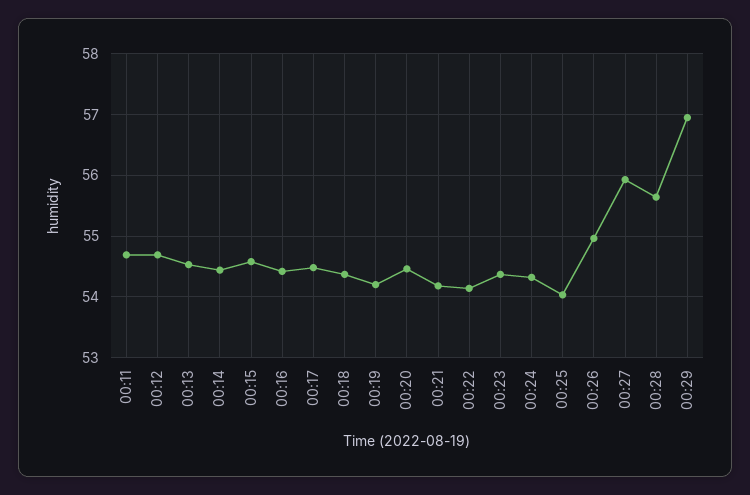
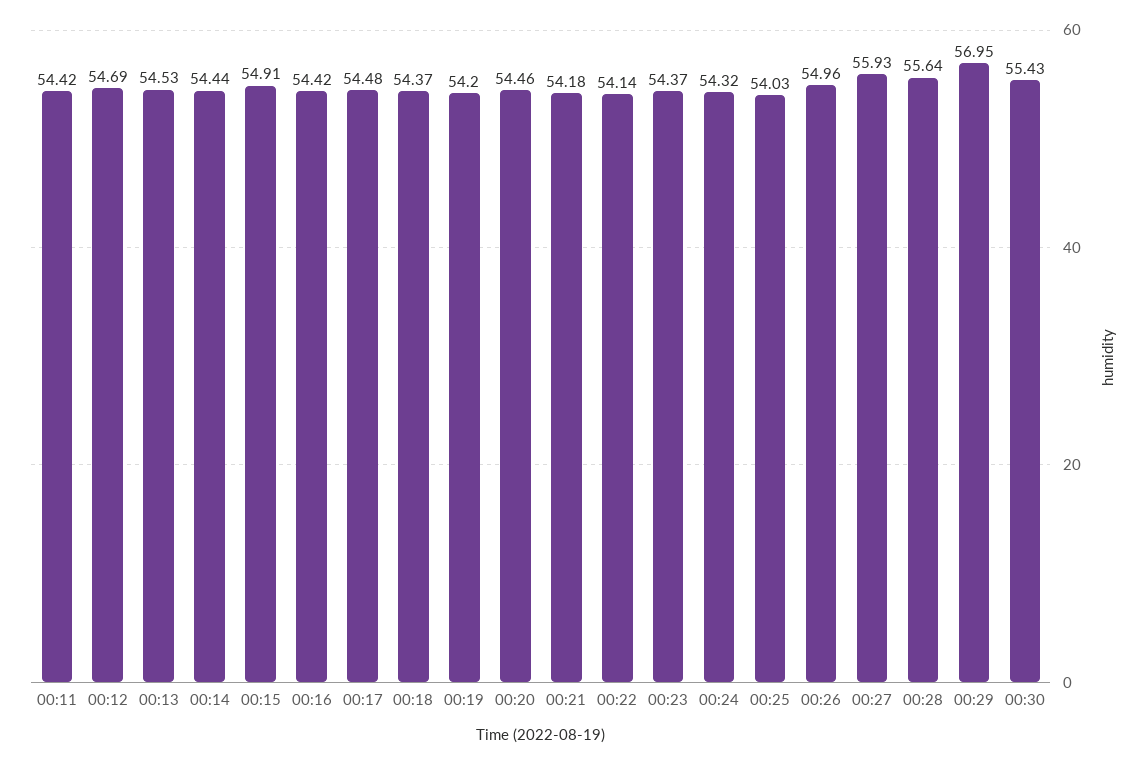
00:11: 54.7 -> 54.42
00:15: 54.6 -> 54.91
00:30: none -> 55.43

